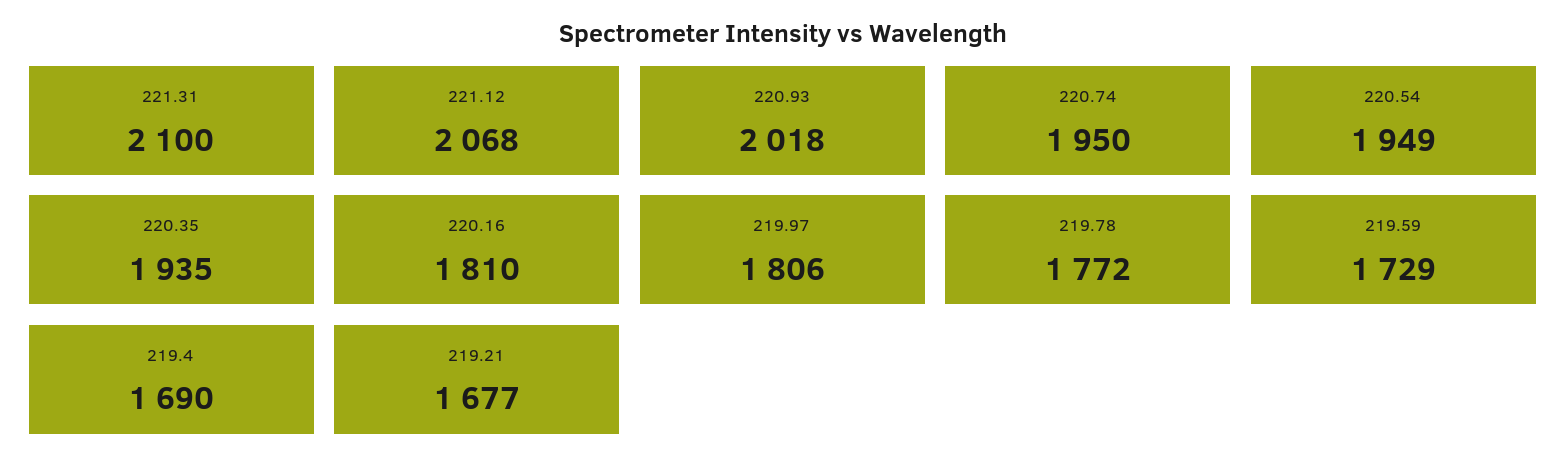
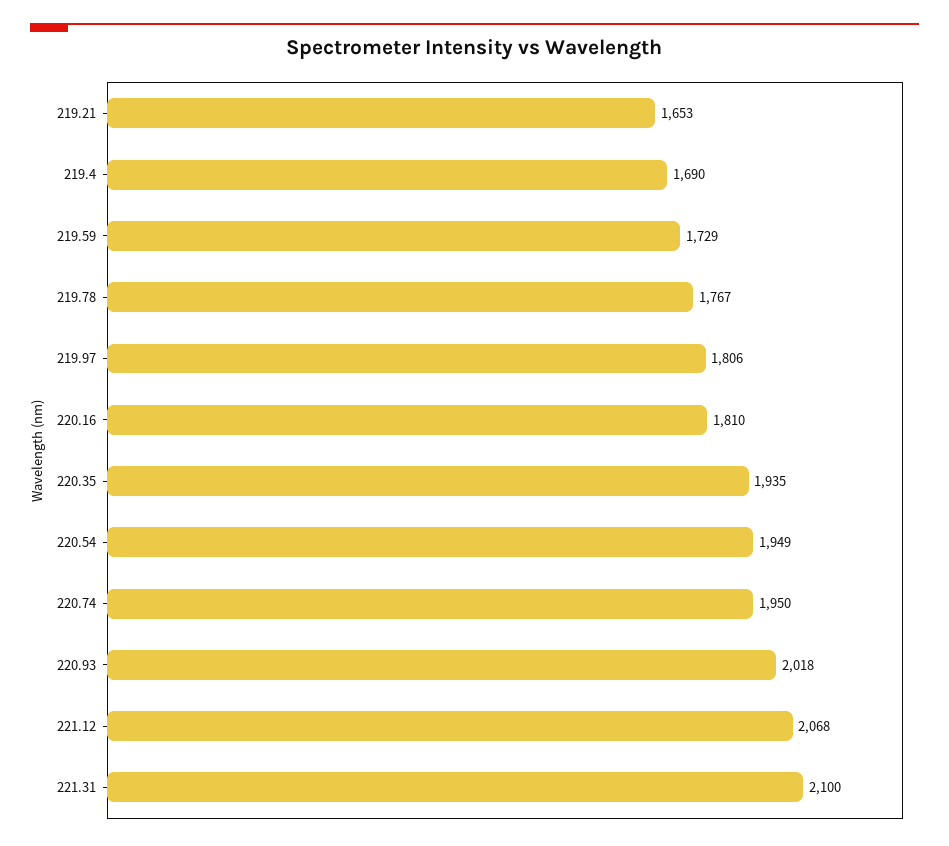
219.78: 1772 -> 1767
219.21: 1677 -> 1653

